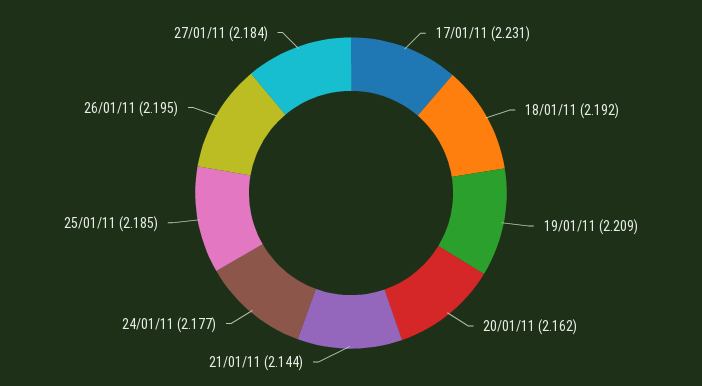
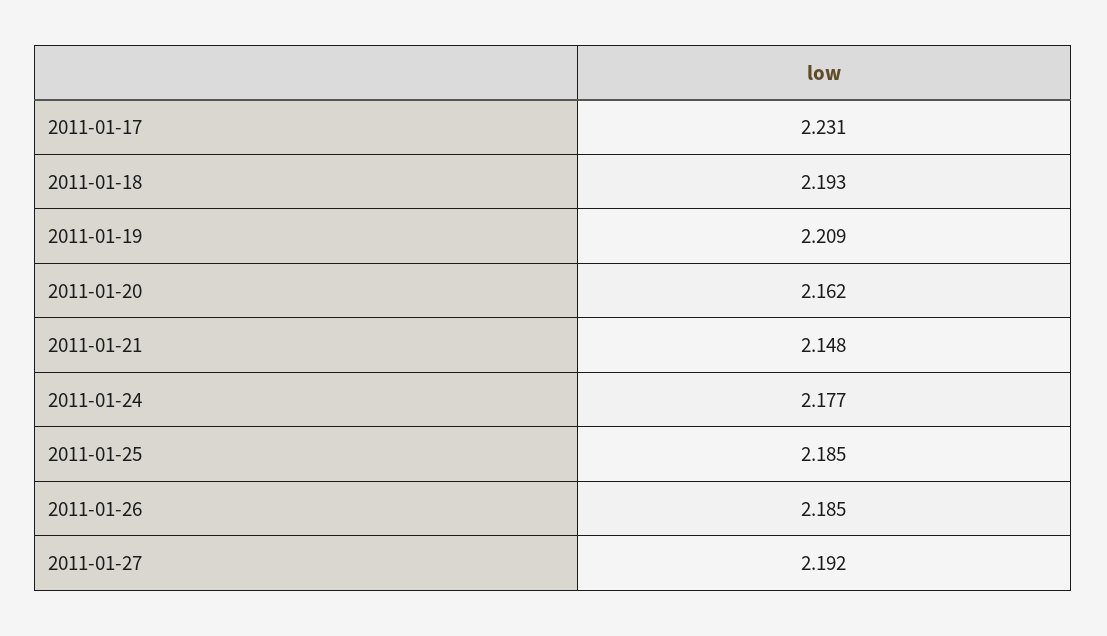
18/01/11: 2.192 -> 2.193
21/01/11: 2.144 -> 2.148
26/01/11: 2.195 -> 2.185
27/01/11: 2.184 -> 2.192

